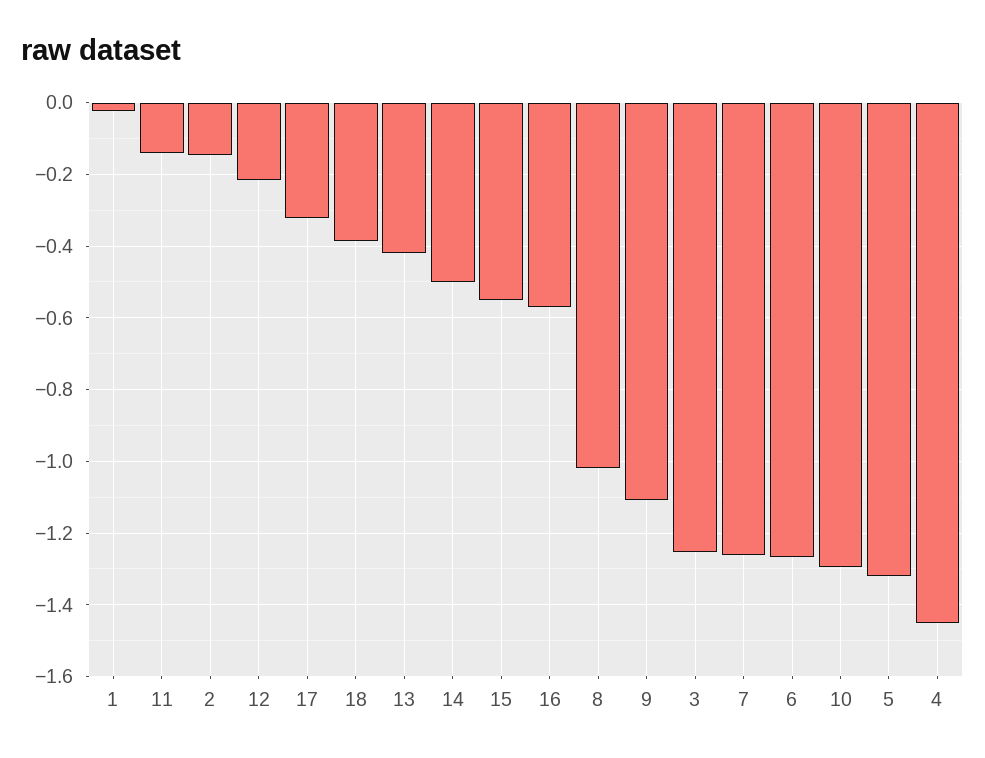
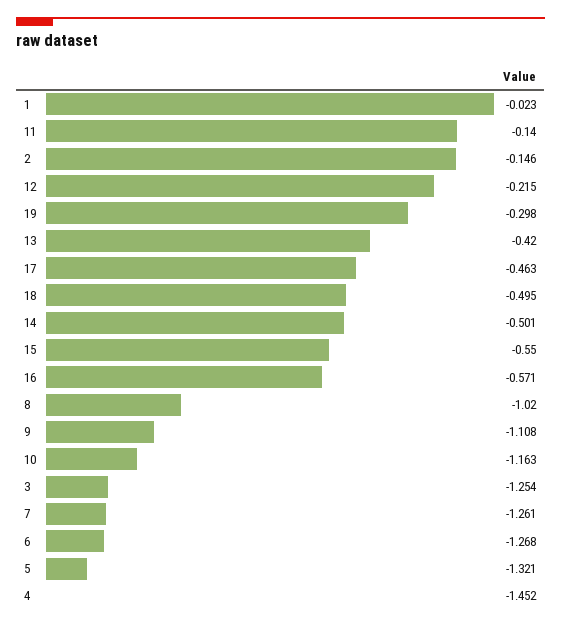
17: -0.32 -> -0.463
18: -0.38 -> -0.495
10: -1.3 -> -1.163
19: none -> -0.298

